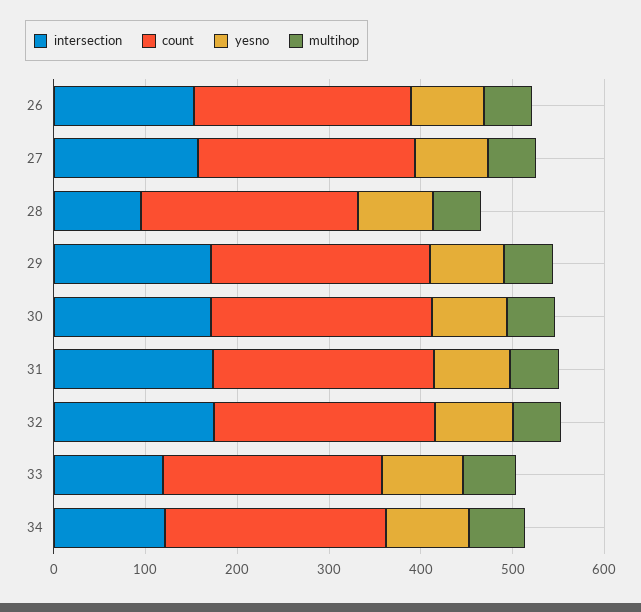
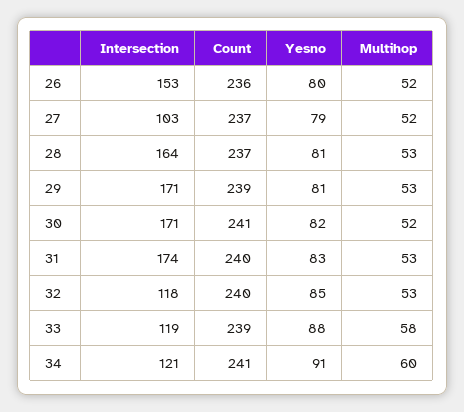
intersection, 27: 160 -> 103
intersection, 28: 100 -> 164
intersection, 32: 180 -> 118

